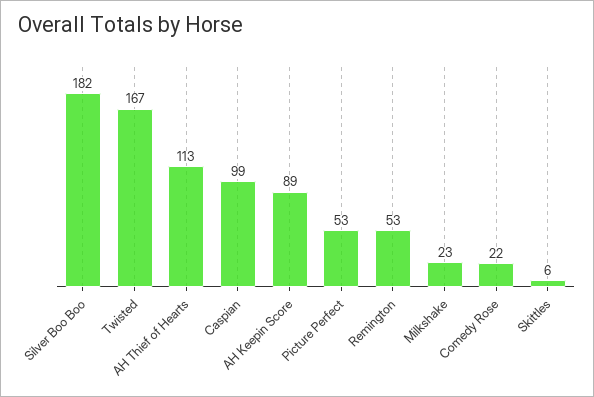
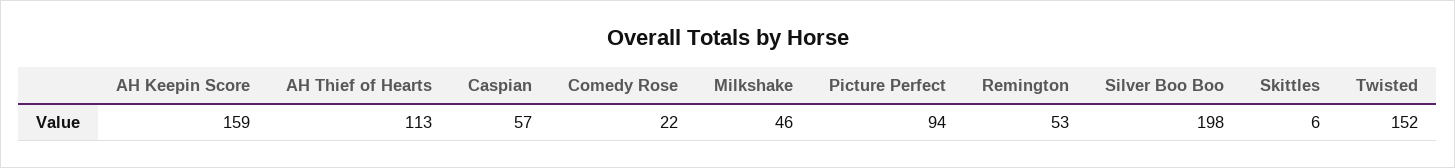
Silver Boo Boo: 182 -> 198
Twisted: 167 -> 152
Caspian: 99 -> 57
AH Keepin Score: 89 -> 159
Picture Perfect: 53 -> 94
Milkshake: 23 -> 46

